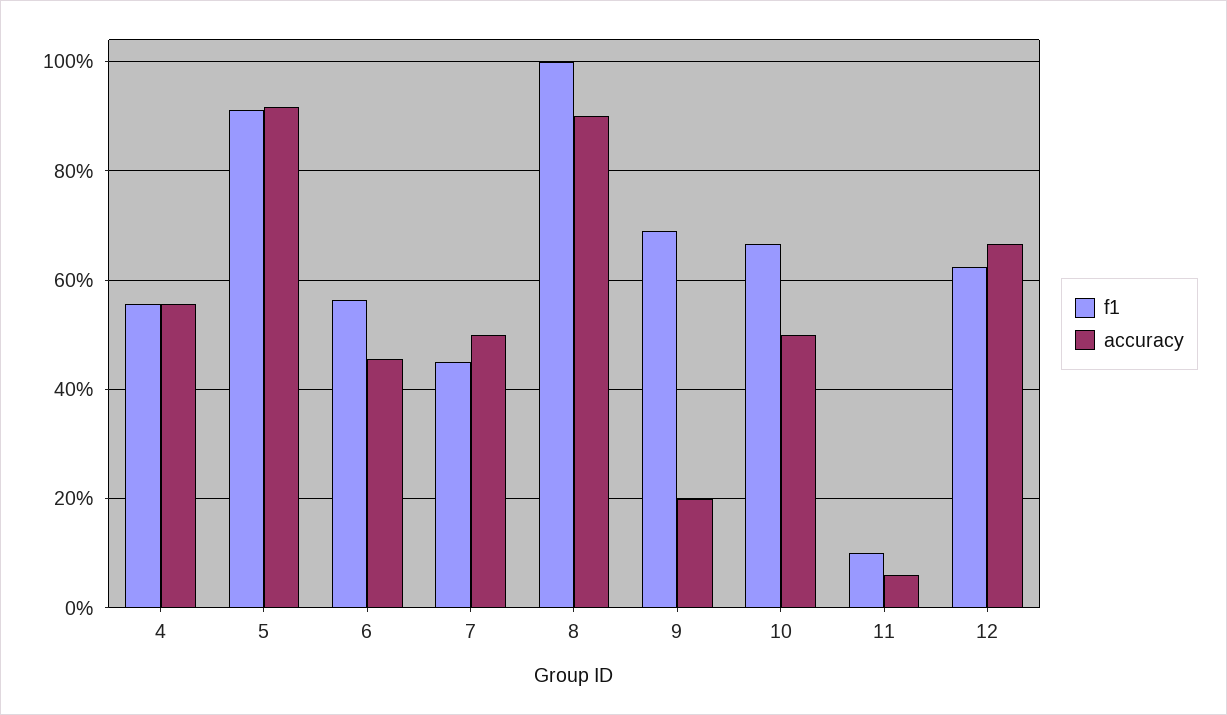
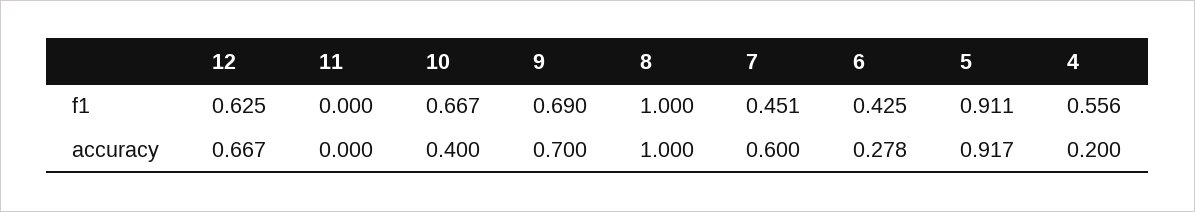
accuracy, 4: 0.56 -> 0.2
f1, 6: 0.56 -> 0.425
accuracy, 6: 0.46 -> 0.278
accuracy, 7: 0.5 -> 0.6
accuracy, 8: 0.9 -> 1
accuracy, 9: 0.2 -> 0.7
accuracy, 10: 0.5 -> 0.4
f1, 11: 0.1 -> 0
accuracy, 11: 0.06 -> 0

